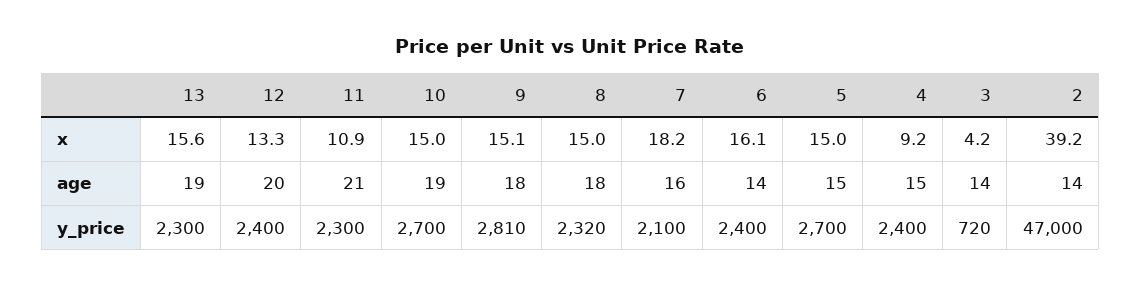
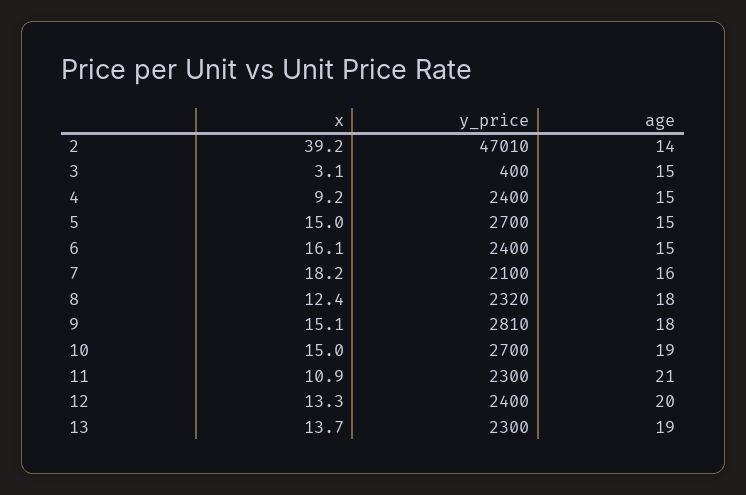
13, x: 15.6 -> 13.7
8, x: 15 -> 12.4
3, x: 4.2 -> 3.1
6, age: 14 -> 15
3, age: 14 -> 15
3, y_price: 720 -> 400
2, y_price: 47000 -> 47010

